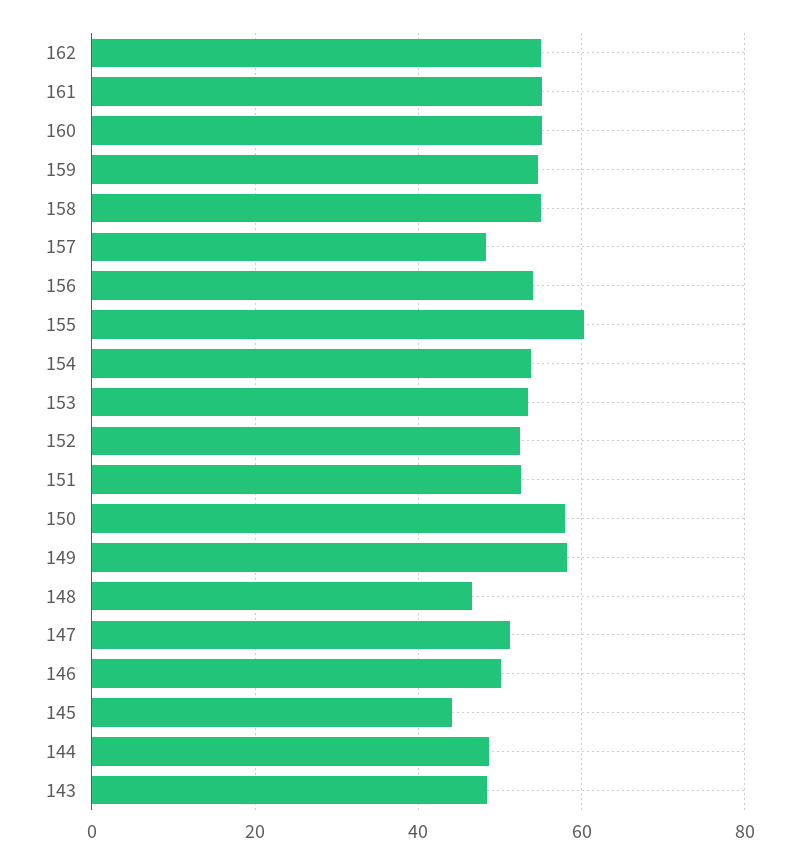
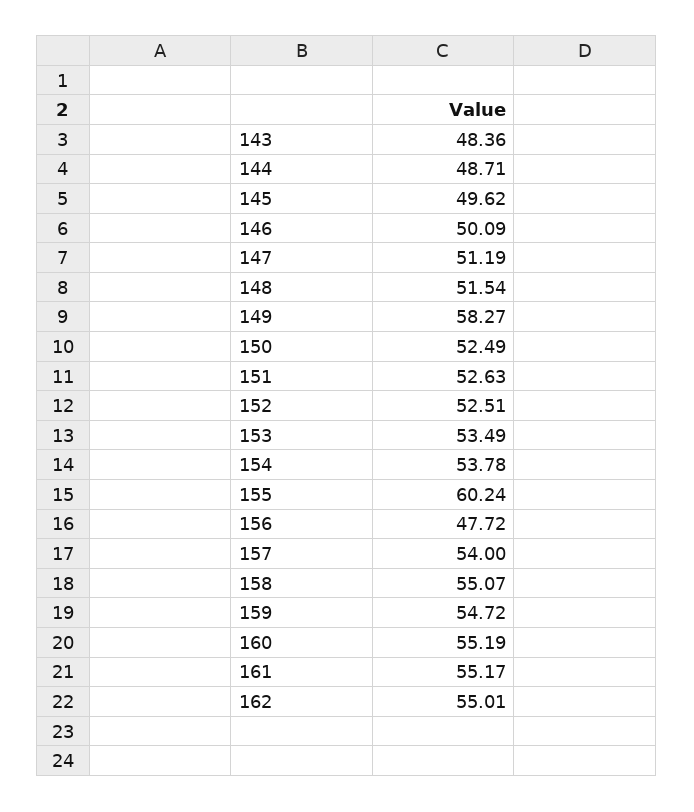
157: 48 -> 54
156: 54 -> 47.72
150: 58 -> 52.49
148: 46 -> 51.54
145: 44 -> 49.62

